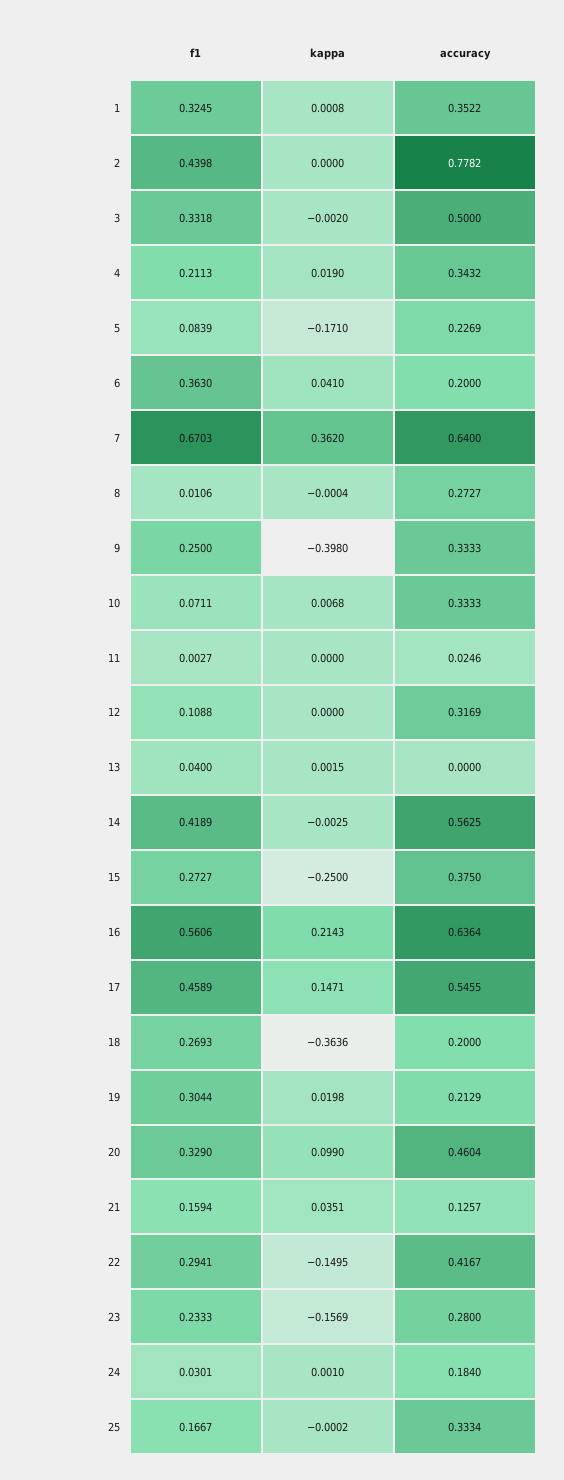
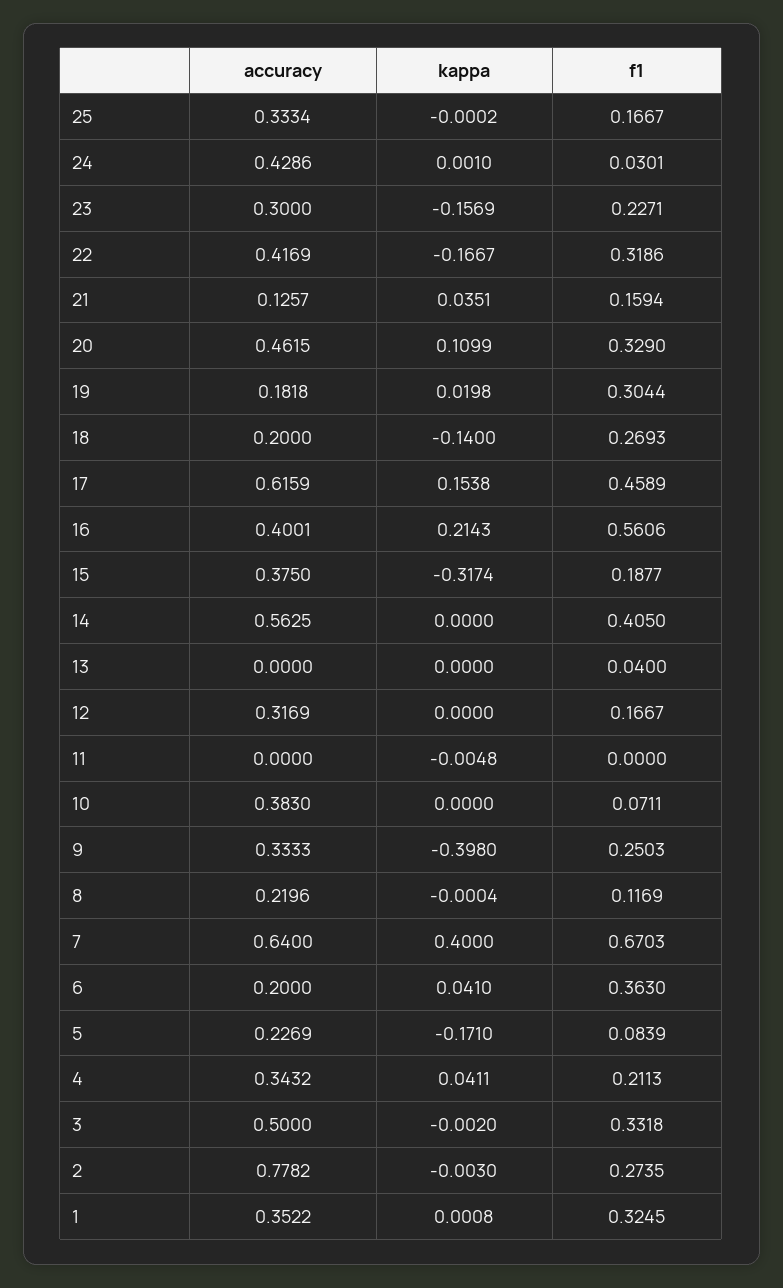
f1, 2: 0.4398 -> 0.2735
kappa, 2: 0 -> -0.003
kappa, 4: 0.019 -> 0.0411
kappa, 7: 0.362 -> 0.4
f1, 8: 0.0106 -> 0.1169
accuracy, 8: 0.2727 -> 0.2196
f1, 9: 0.25 -> 0.2503
kappa, 10: 0.0068 -> 0
accuracy, 10: 0.3333 -> 0.383
f1, 11: 0.0027 -> 0
kappa, 11: 0 -> -0.0048
accuracy, 11: 0.0246 -> 0
f1, 12: 0.1088 -> 0.1667
kappa, 13: 0.0015 -> 0
f1, 14: 0.4189 -> 0.405
kappa, 14: -0.0025 -> 0
f1, 15: 0.2727 -> 0.1877
kappa, 15: -0.25 -> -0.3174
accuracy, 16: 0.6364 -> 0.4001
kappa, 17: 0.1471 -> 0.1538
accuracy, 17: 0.5455 -> 0.6159
kappa, 18: -0.3636 -> -0.14
accuracy, 19: 0.2129 -> 0.1818
kappa, 20: 0.099 -> 0.1099
accuracy, 20: 0.4604 -> 0.4615
f1, 22: 0.2941 -> 0.3186
kappa, 22: -0.1495 -> -0.1667
accuracy, 22: 0.4167 -> 0.4169
f1, 23: 0.2333 -> 0.2271
accuracy, 23: 0.28 -> 0.3
accuracy, 24: 0.184 -> 0.4286

